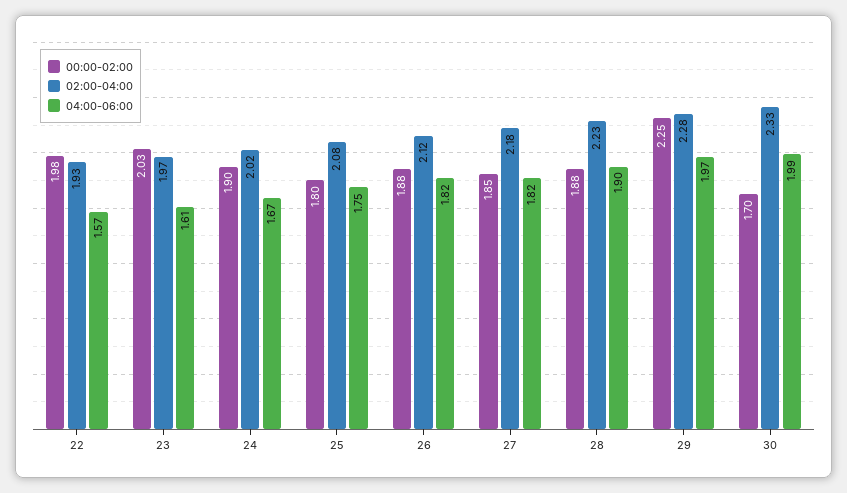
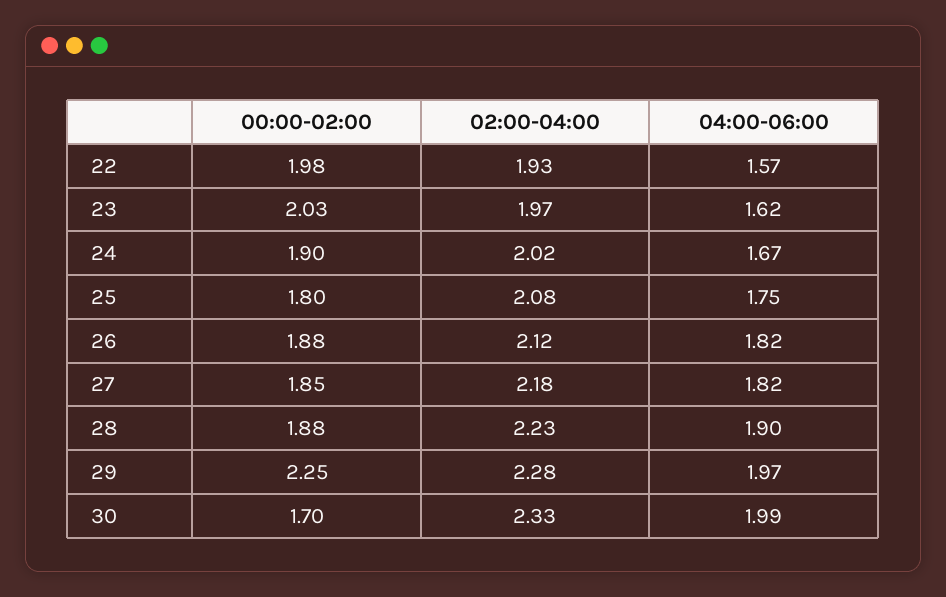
04:00-06:00, 23: 1.61 -> 1.62

